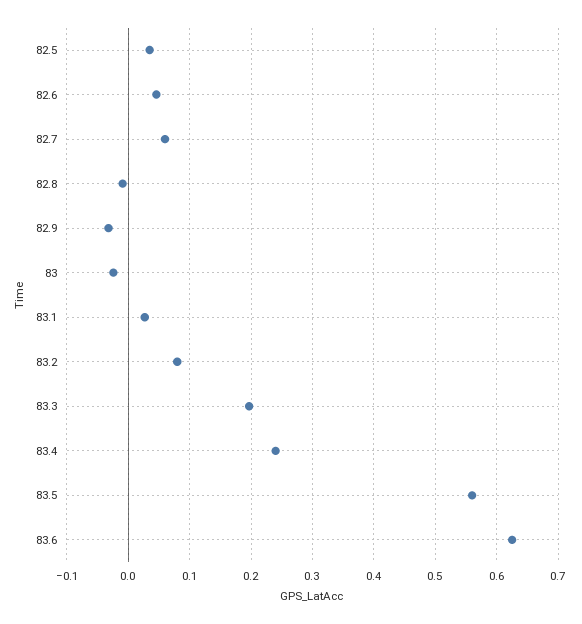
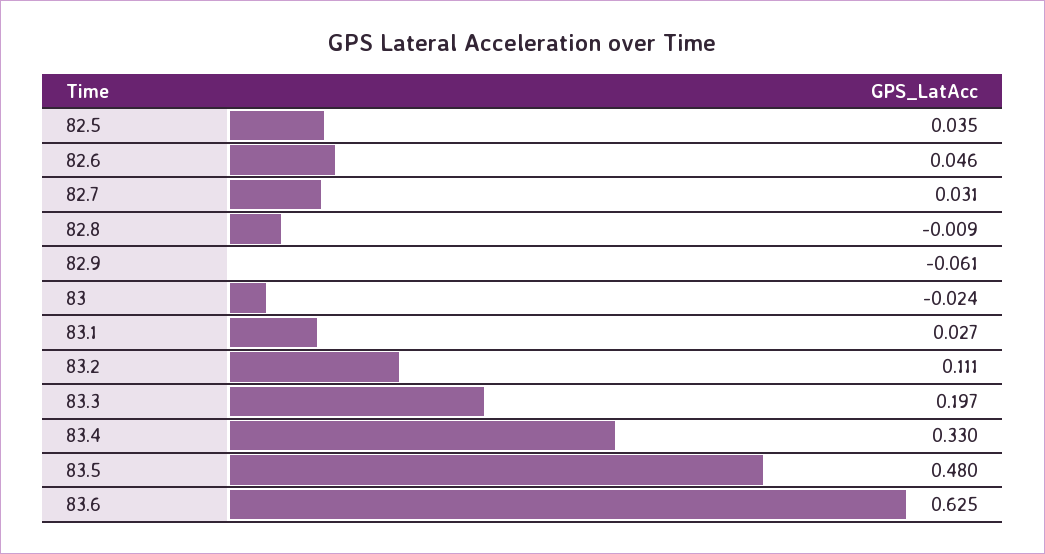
82.7: 0.06 -> 0.031
82.9: -0.03 -> -0.061
83.2: 0.08 -> 0.111
83.4: 0.24 -> 0.33
83.5: 0.56 -> 0.48

